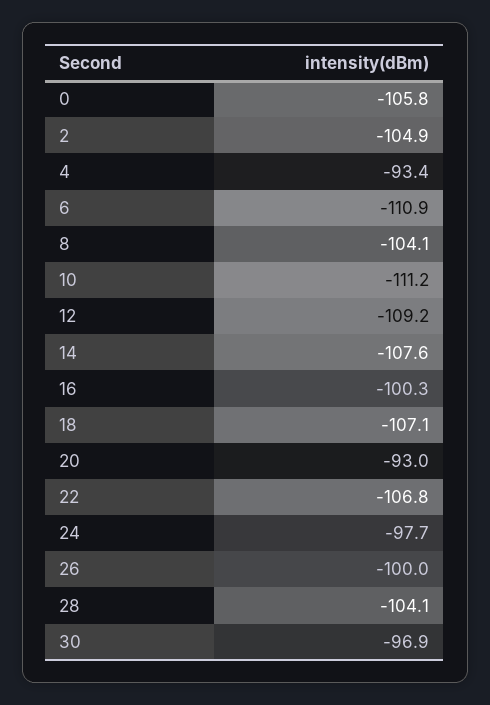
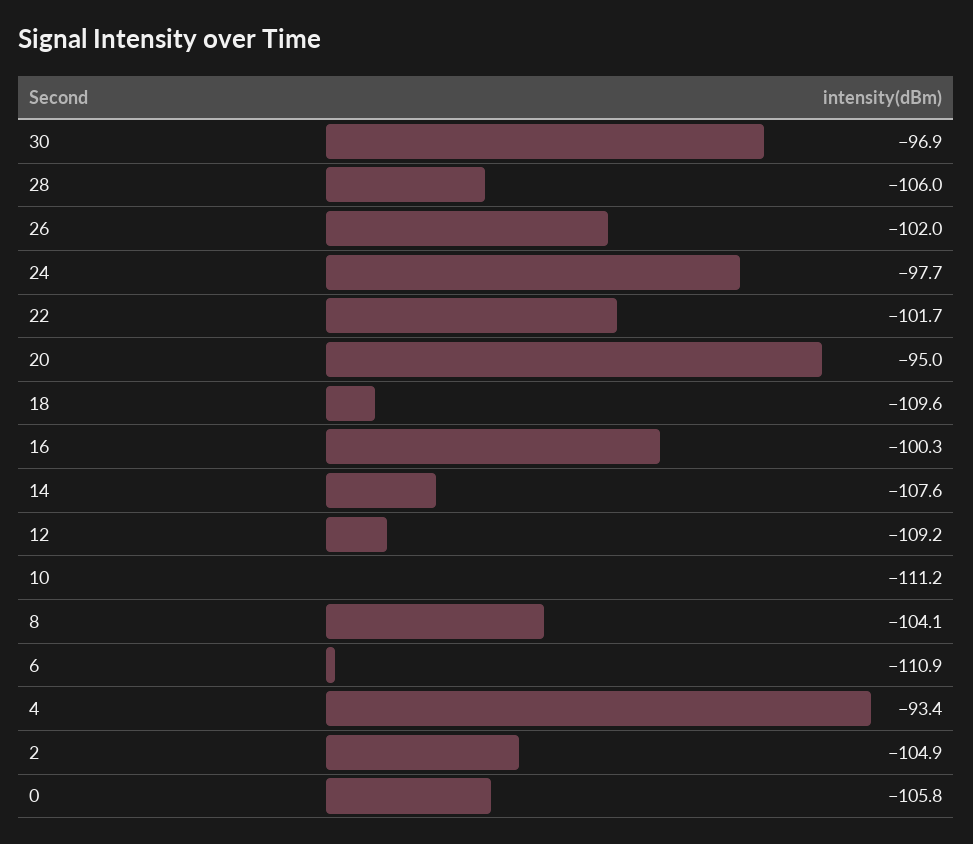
18: -107.1 -> -109.6
20: -93 -> -95
22: -106.8 -> -101.7
26: -100 -> -102
28: -104.1 -> -106

